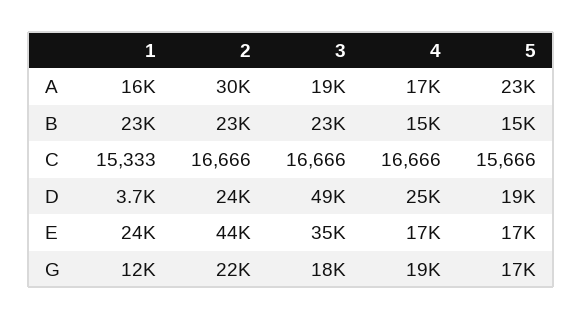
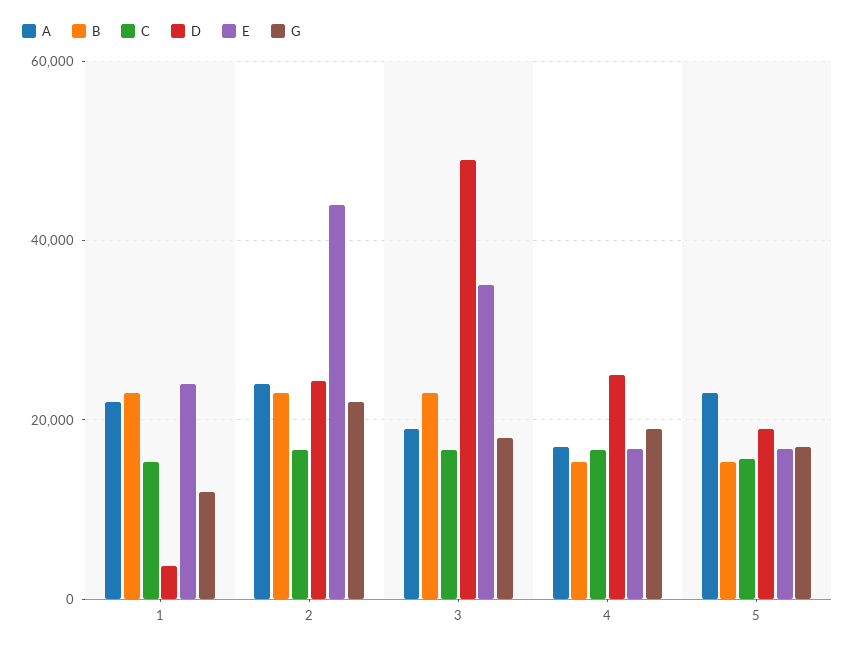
A, 1: 16000 -> 22000
A, 2: 30000 -> 24000

